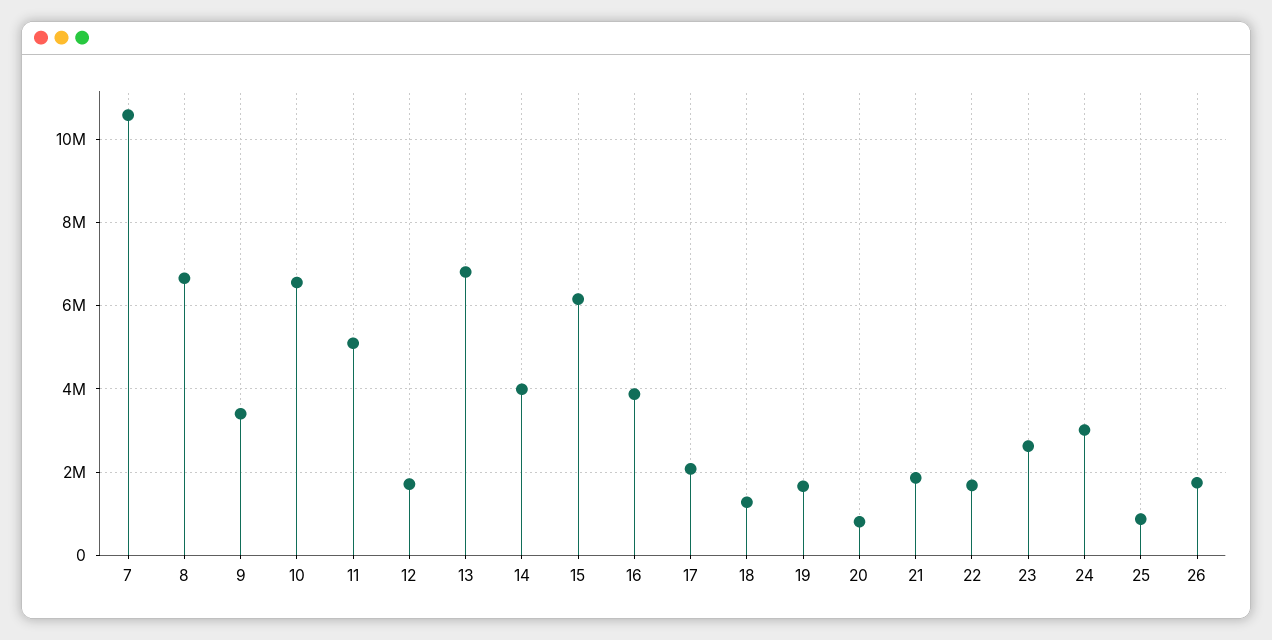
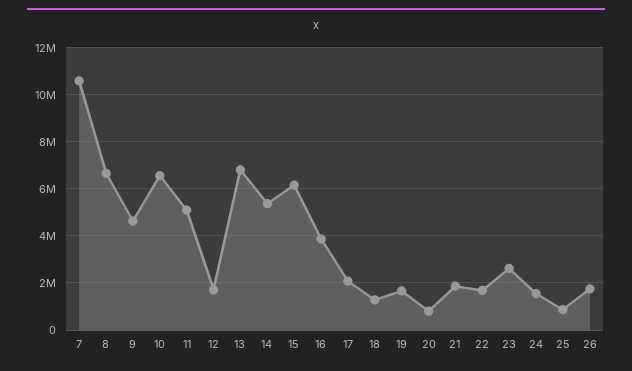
9: 3400000 -> 4500000
14: 4000000 -> 5500000
24: 3000000 -> 1500000

